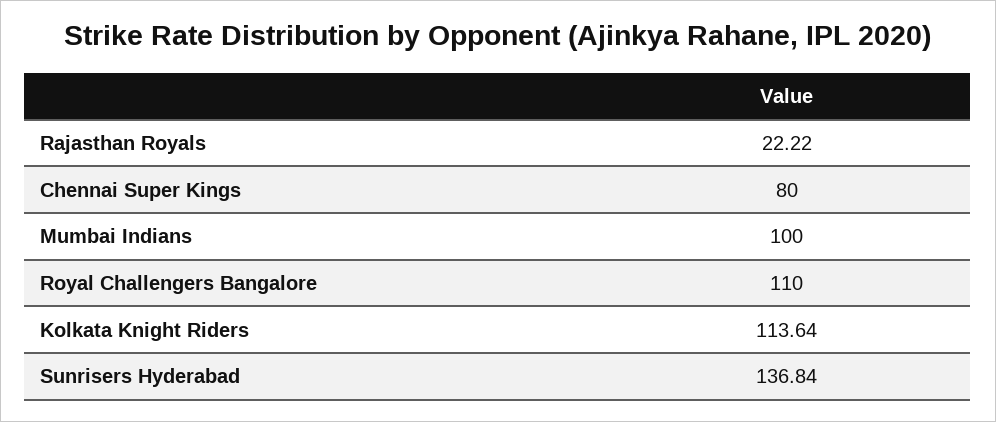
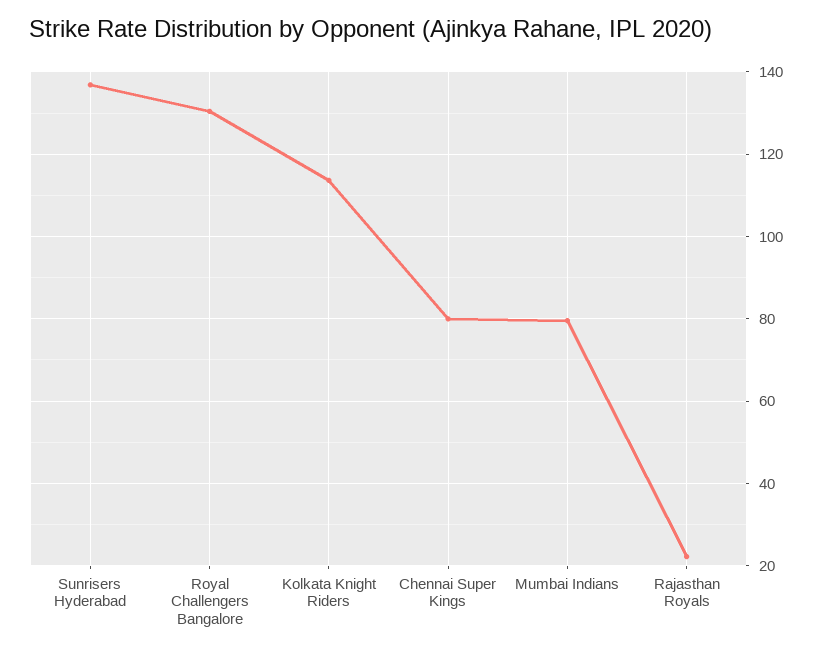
Mumbai Indians: 100 -> 80
Royal Challengers Bangalore: 110 -> 130

